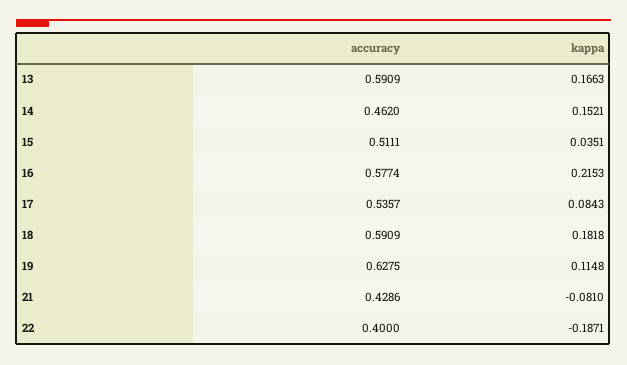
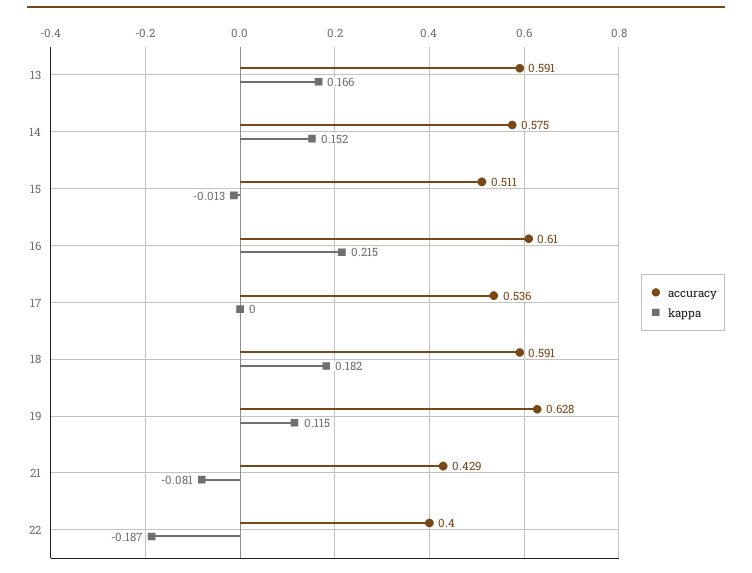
accuracy, 14: 0.462 -> 0.575
kappa, 15: 0.0351 -> -0.013
accuracy, 16: 0.5774 -> 0.61
kappa, 17: 0.0843 -> 0

